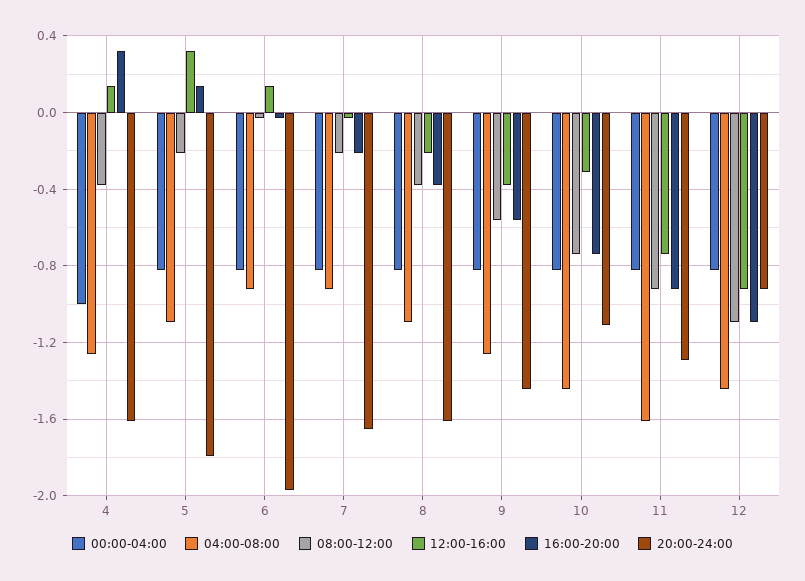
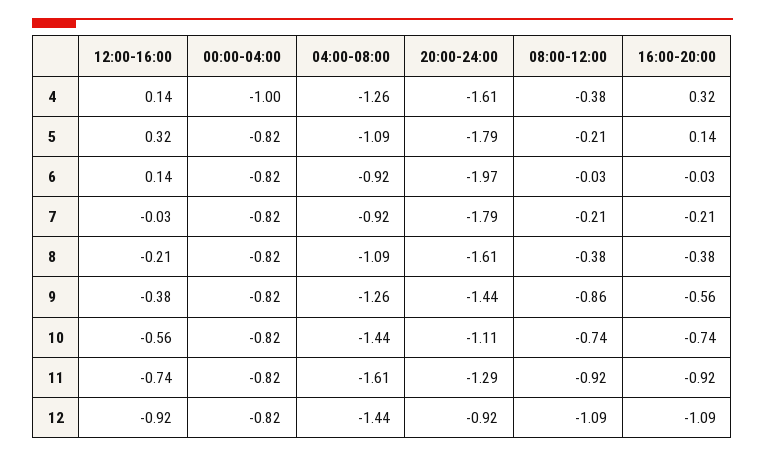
20:00-24:00, 7: -1.65 -> -1.79
08:00-12:00, 9: -0.55 -> -0.86
12:00-16:00, 10: -0.3 -> -0.56

